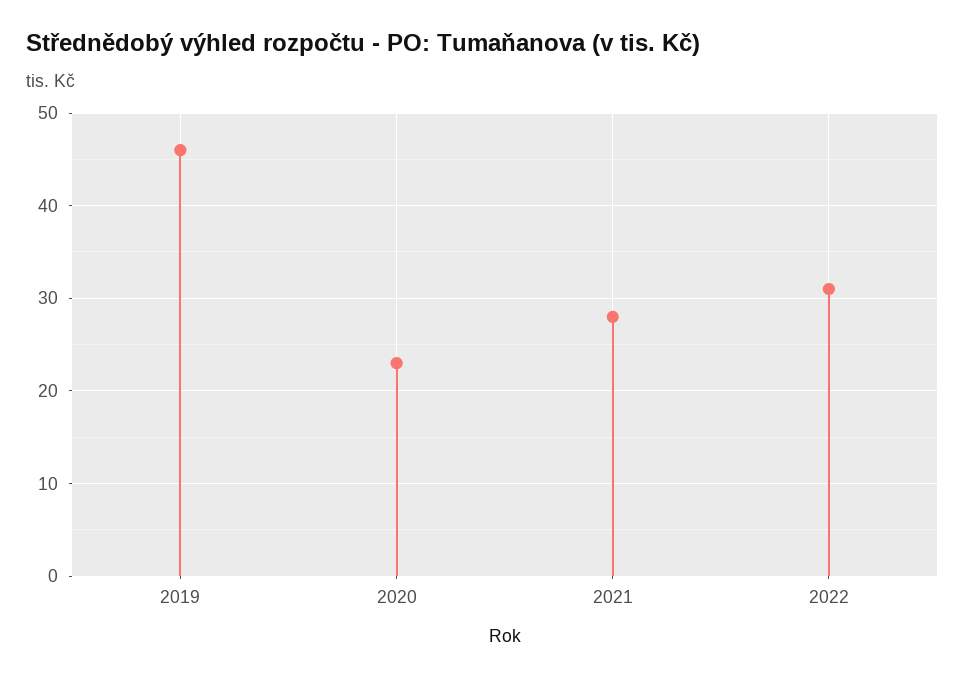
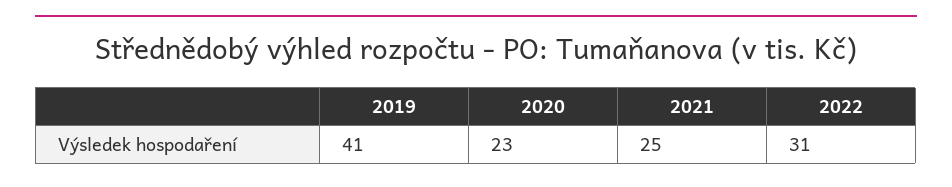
2019: 46 -> 41
2021: 28 -> 25

